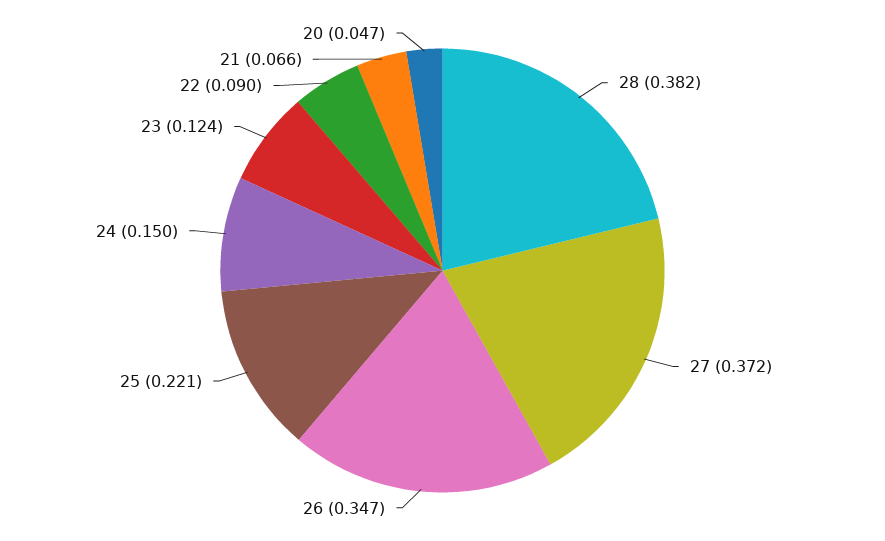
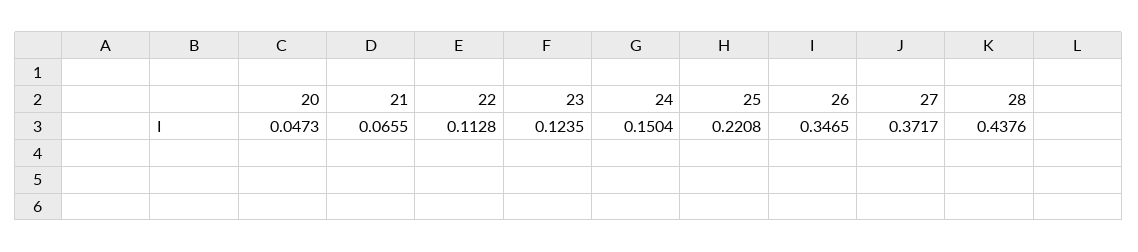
28: 0.382 -> 0.4376
22: 0.09 -> 0.1128

